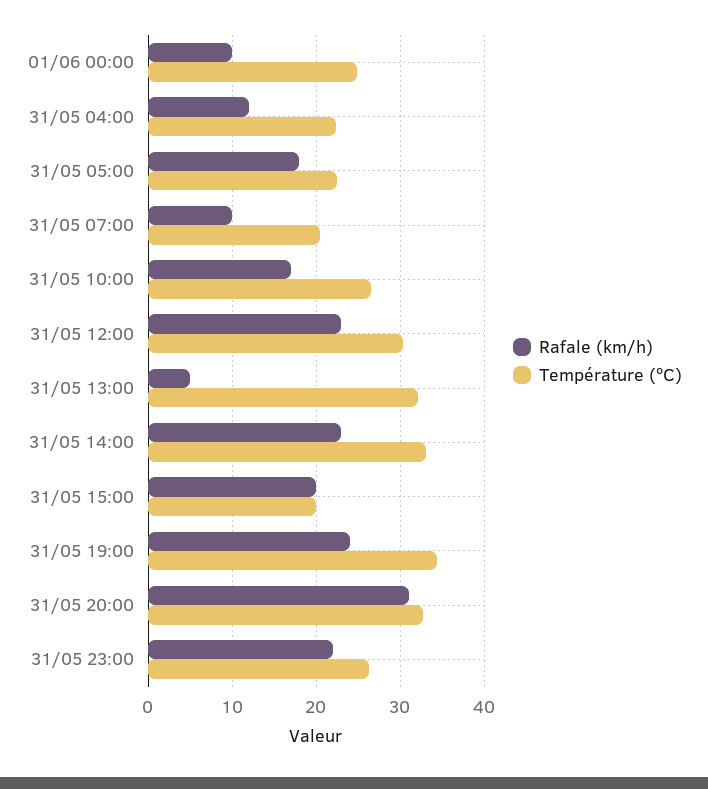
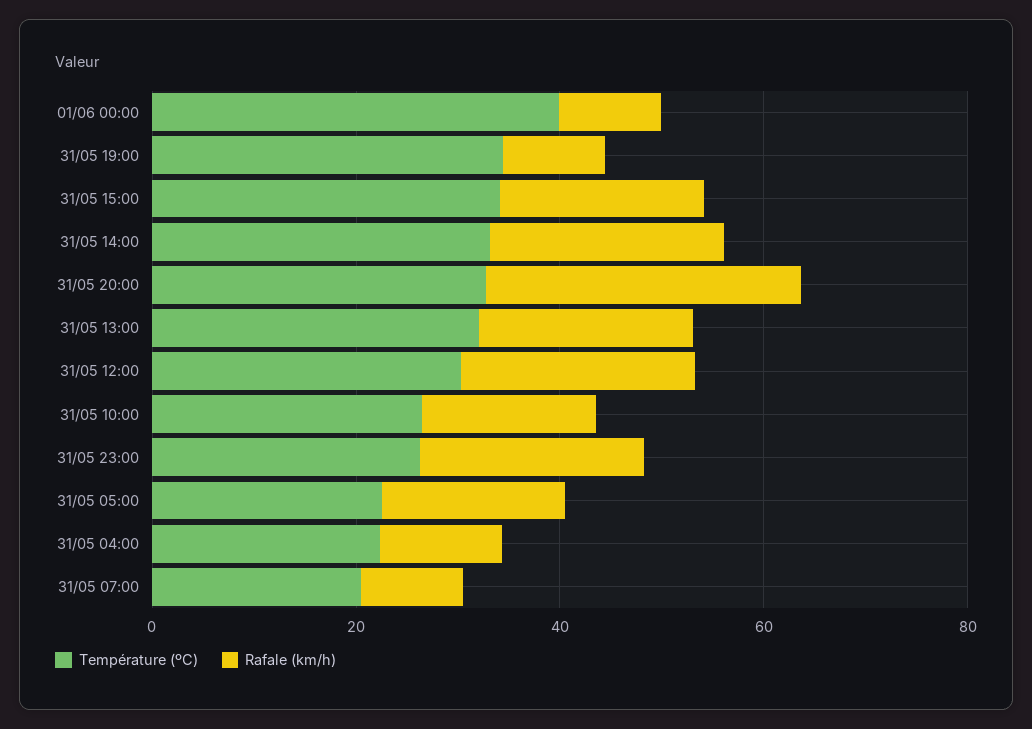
Température (ºC), 01/06 00:00: 25 -> 40
Rafale (km/h), 31/05 13:00: 5 -> 20
Température (ºC), 31/05 15:00: 20 -> 35
Rafale (km/h), 31/05 19:00: 24 -> 10

